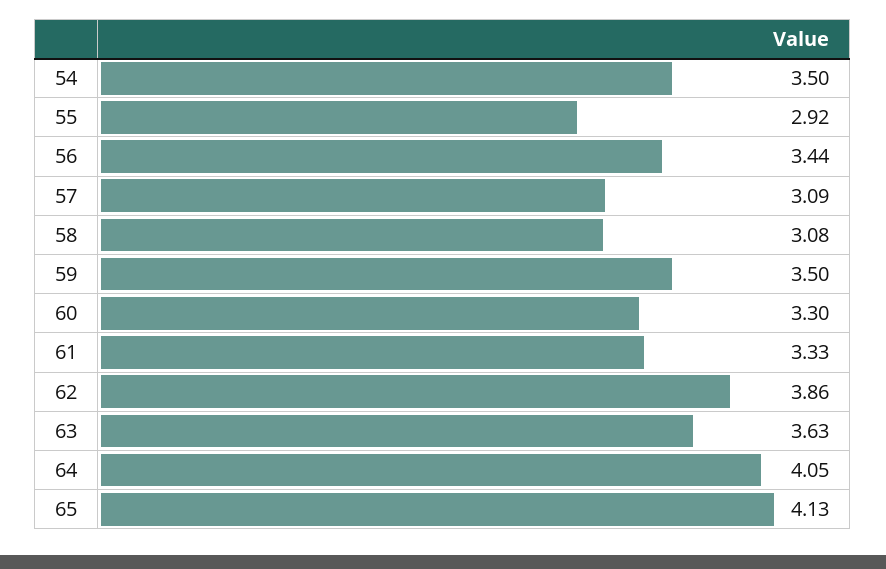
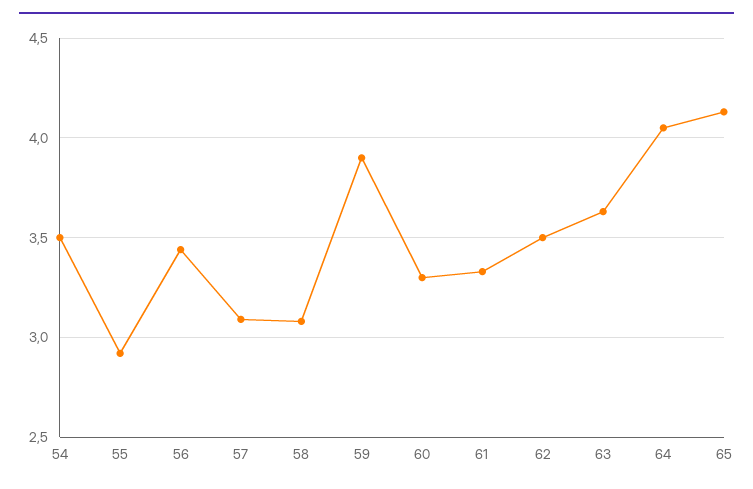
59: 3.5 -> 3.9
62: 3.86 -> 3.5

